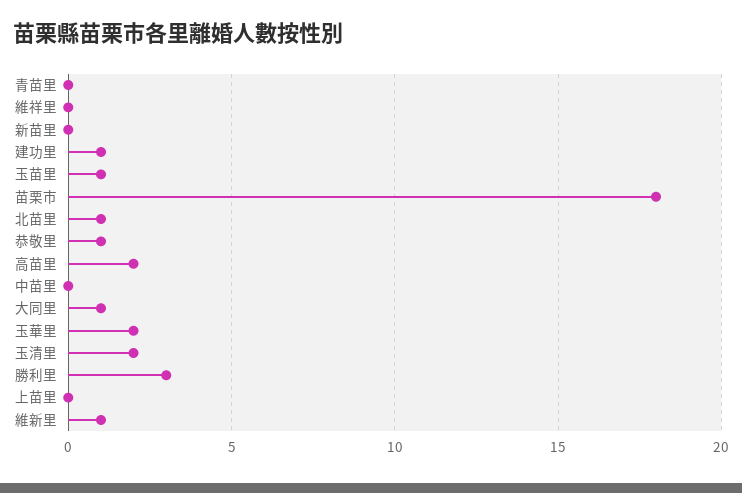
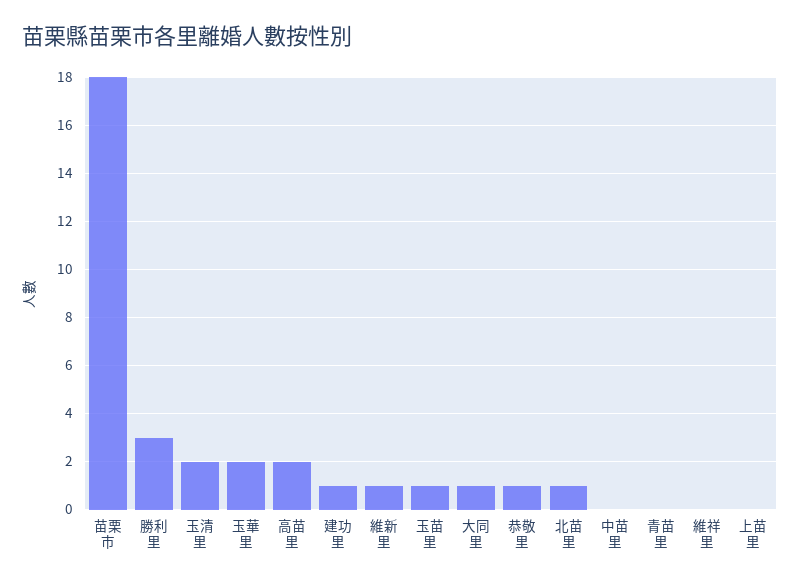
新苗里: 0 -> none

